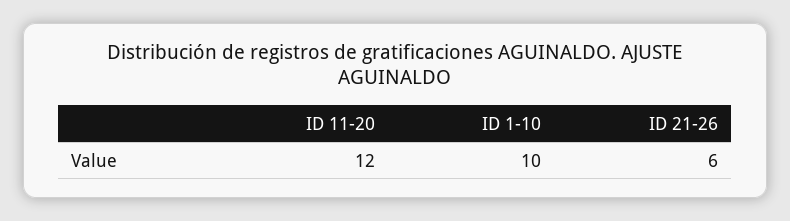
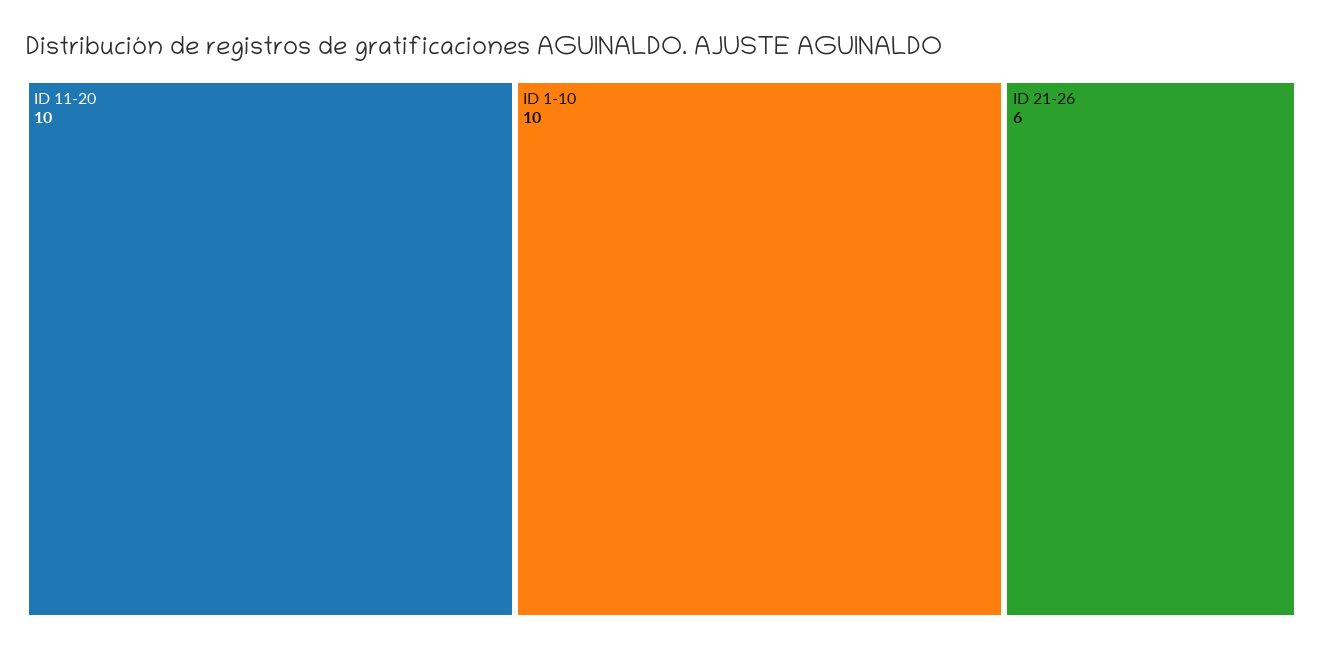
ID 11-20: 12 -> 10

